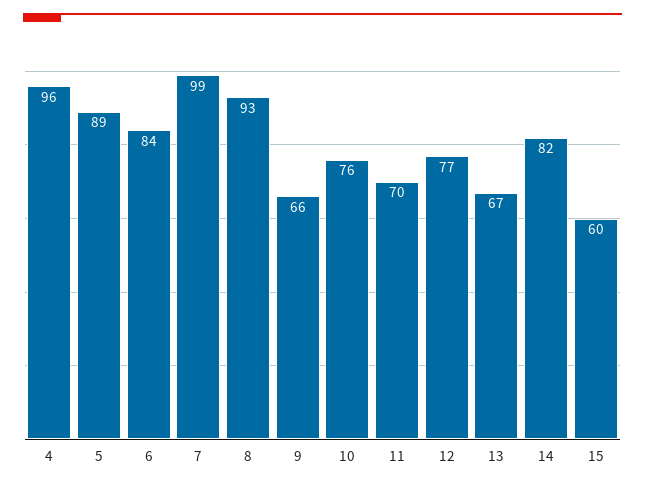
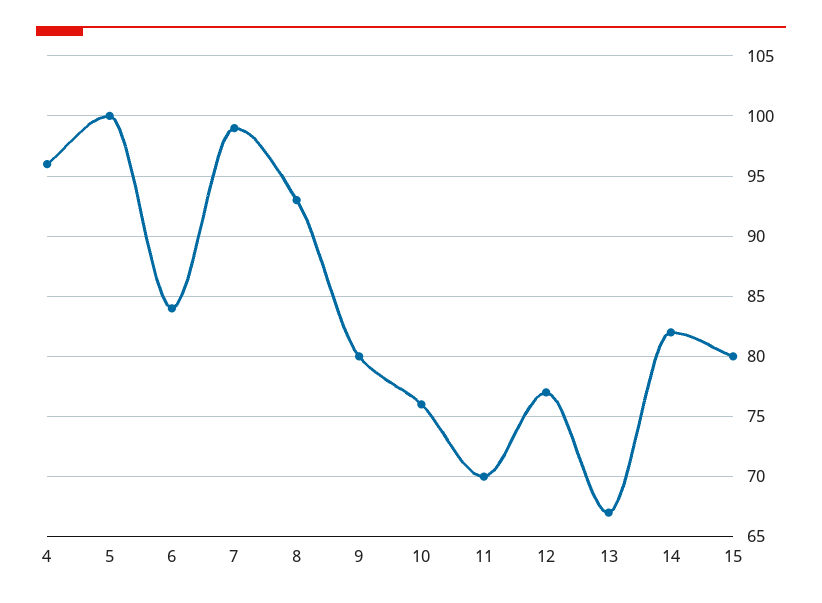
5: 89 -> 100
9: 66 -> 80
15: 60 -> 80

